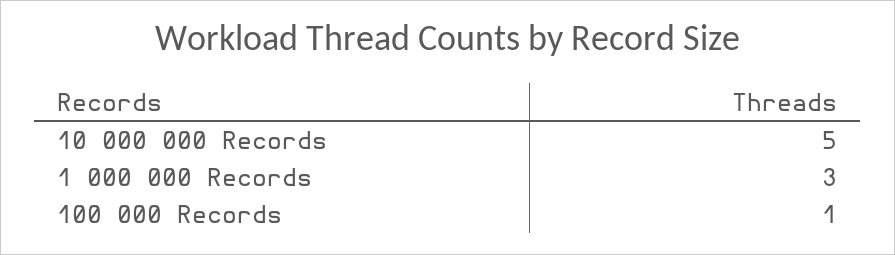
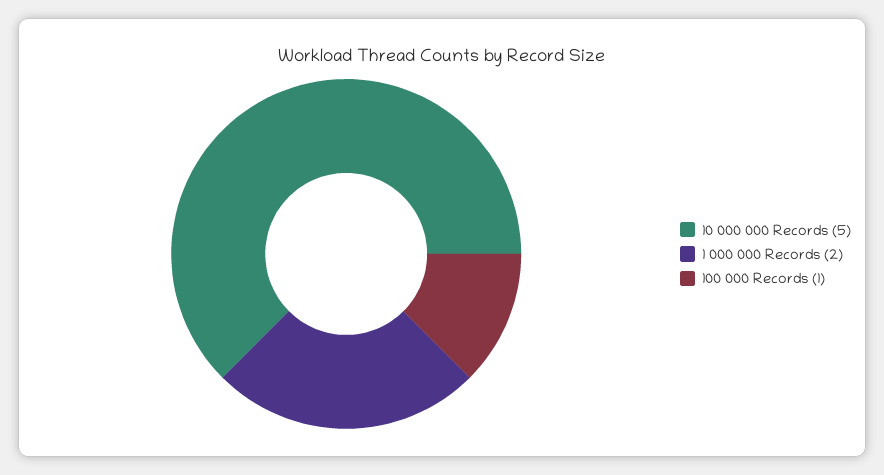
1 000 000 Records: 3 -> 2

